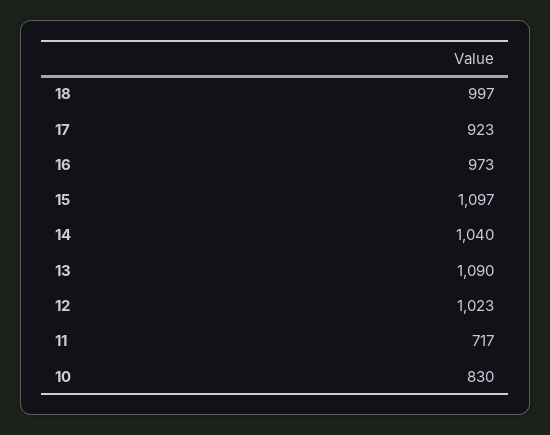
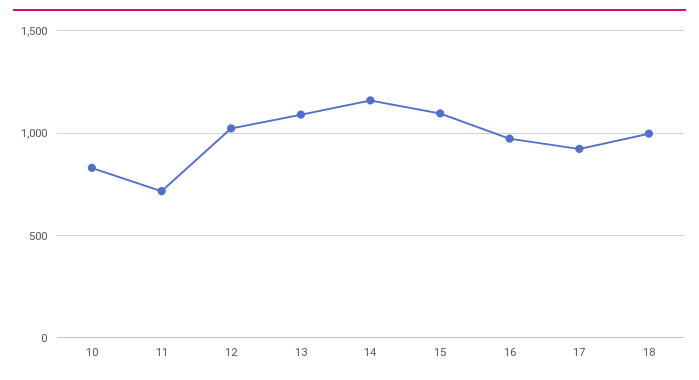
14: 1040 -> 1150

